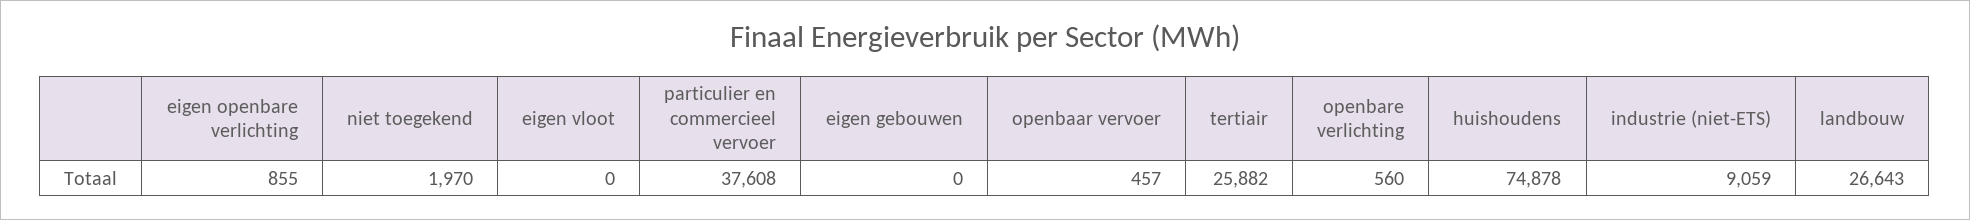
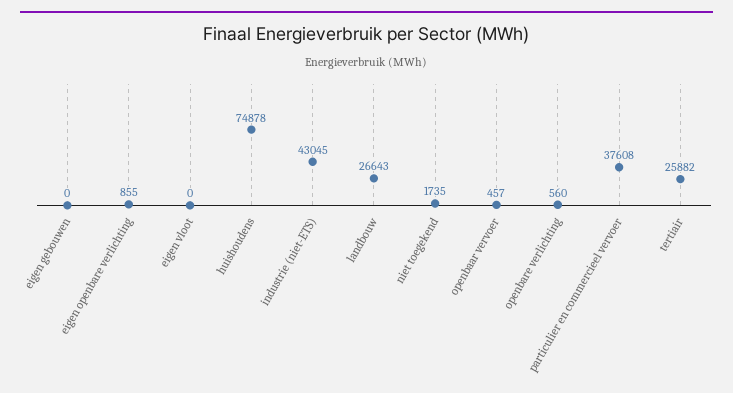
niet toegekend: 1970 -> 1735
industrie (niet-ETS): 9059 -> 43045

